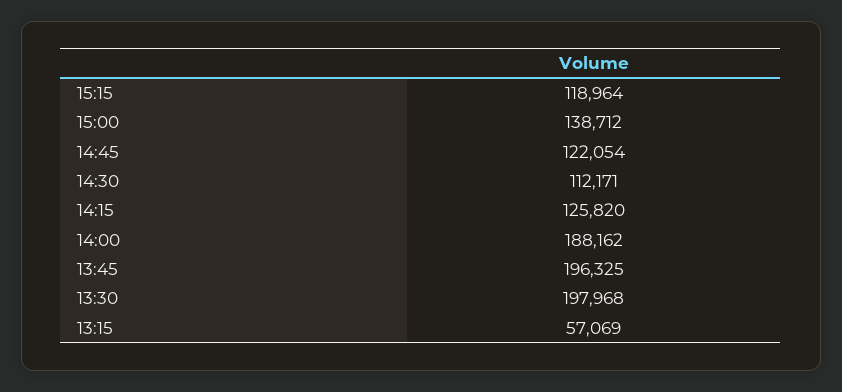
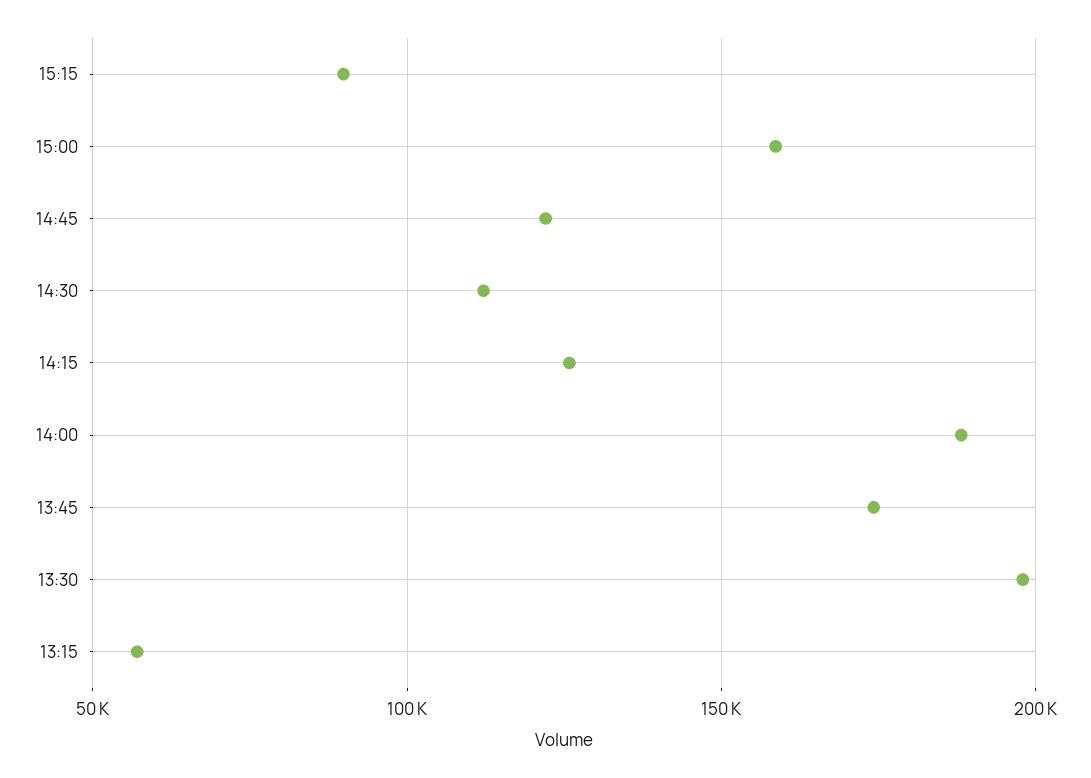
15:15: 118964 -> 90000
15:00: 138712 -> 160000
13:45: 196325 -> 175000

